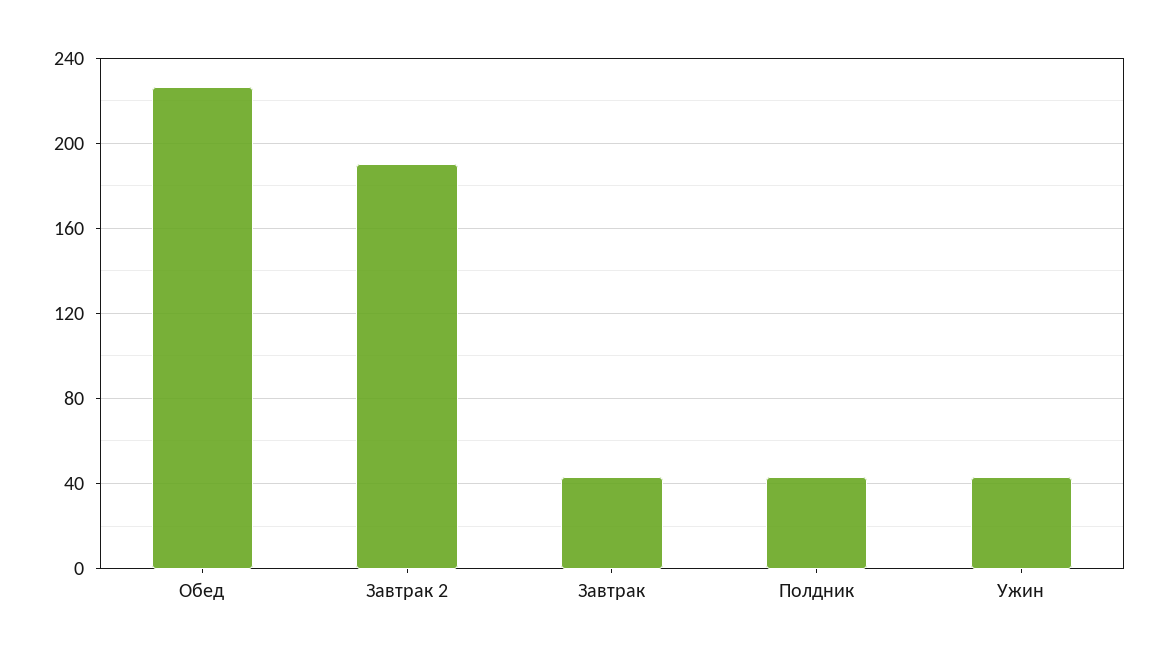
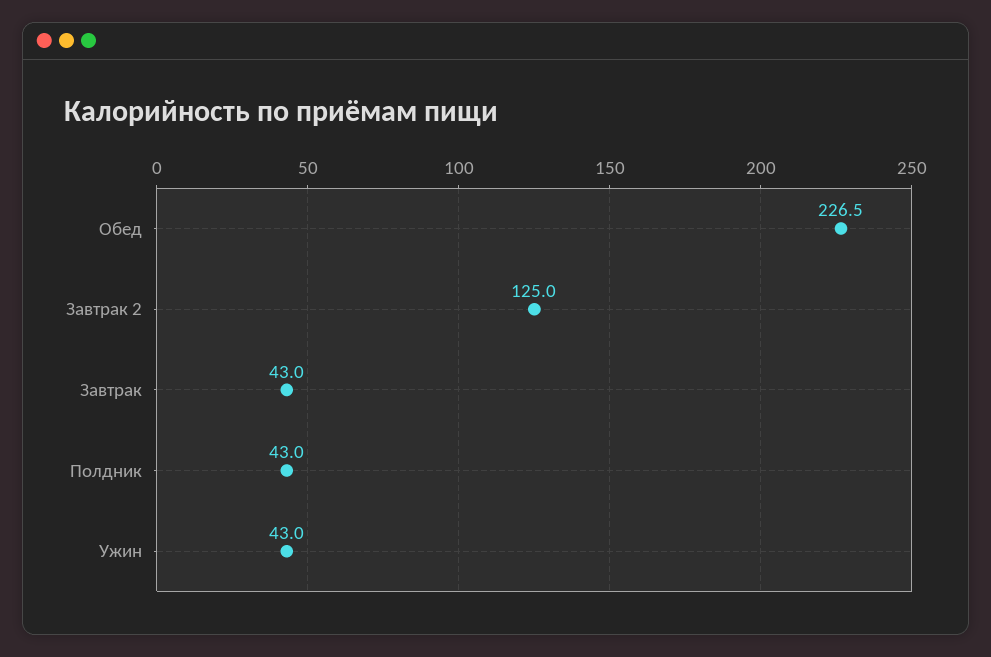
Завтрак 2: 190 -> 125

